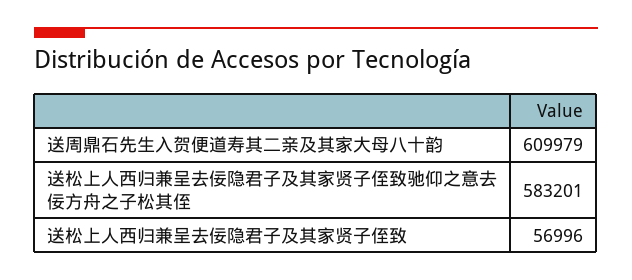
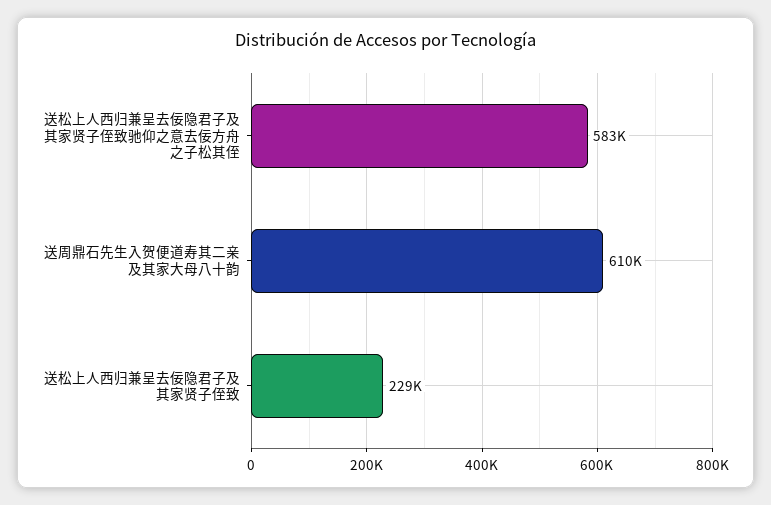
送松上人西归兼呈去佞隐君子及其家贤子侄致: 56996 -> 229000

